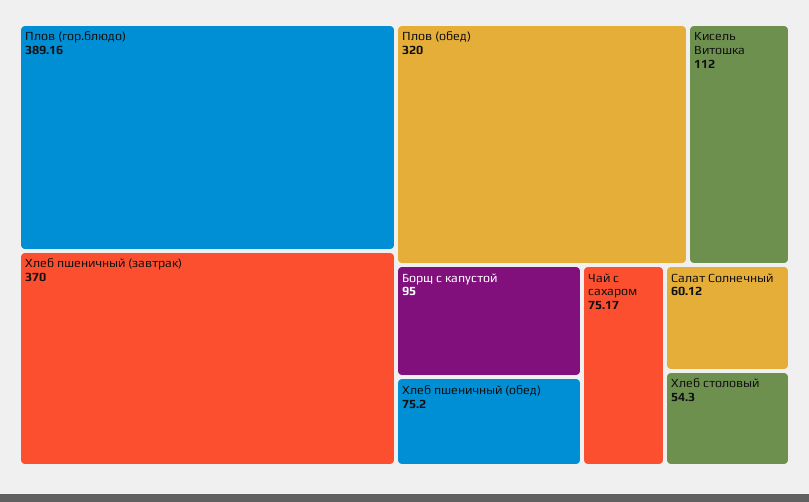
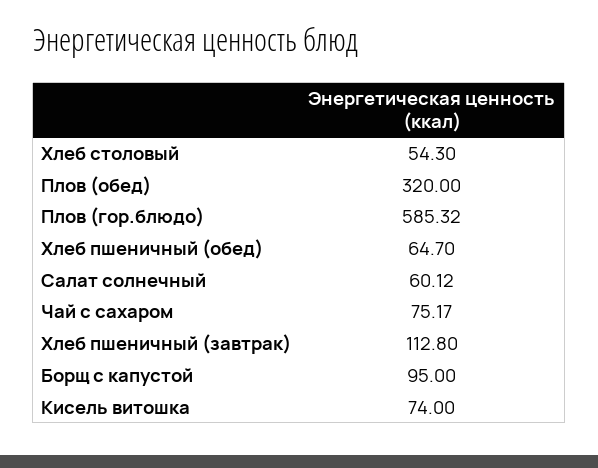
Плов (гор.блюдо): 389.16 -> 585.32
Хлеб пшеничный (завтрак): 370 -> 112.8
Кисель Витошка: 112 -> 74
Хлеб пшеничный (обед): 75.2 -> 64.7

